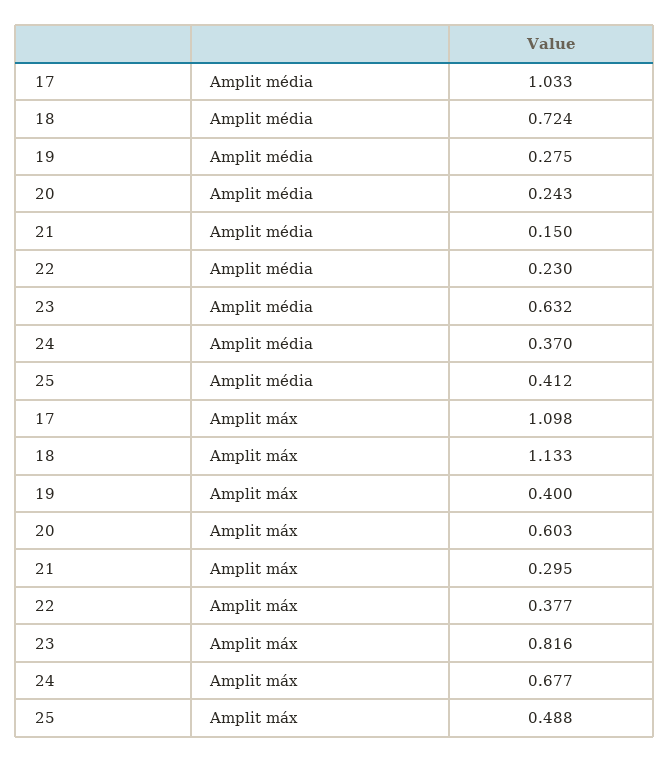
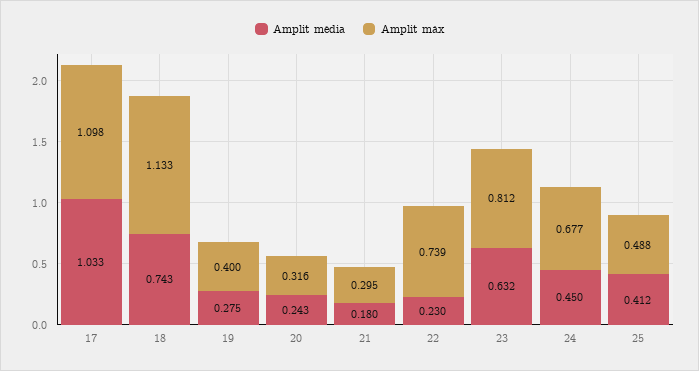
Amplit média, 18: 0.724 -> 0.743
Amplit média, 21: 0.15 -> 0.18
Amplit média, 24: 0.37 -> 0.45
Amplit máx, 20: 0.603 -> 0.316
Amplit máx, 22: 0.377 -> 0.739
Amplit máx, 23: 0.816 -> 0.812

